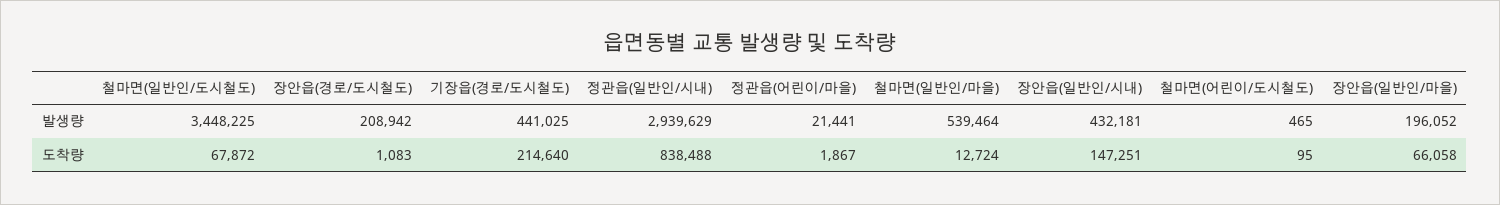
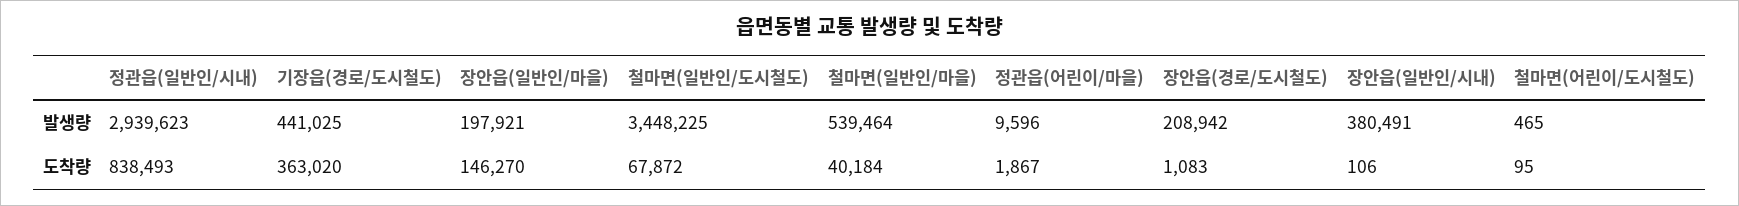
정관읍(일반인/시내), 발생량: 2939629 -> 2939623
정관읍(어린이/마을), 발생량: 21441 -> 9596
장안읍(일반인/시내), 발생량: 432181 -> 380491
장안읍(일반인/마을), 발생량: 196052 -> 197921
기장읍(경로/도시철도), 도착량: 214640 -> 363020
정관읍(일반인/시내), 도착량: 838488 -> 838493
철마면(일반인/마을), 도착량: 12724 -> 40184
장안읍(일반인/시내), 도착량: 147251 -> 106
장안읍(일반인/마을), 도착량: 66058 -> 146270

